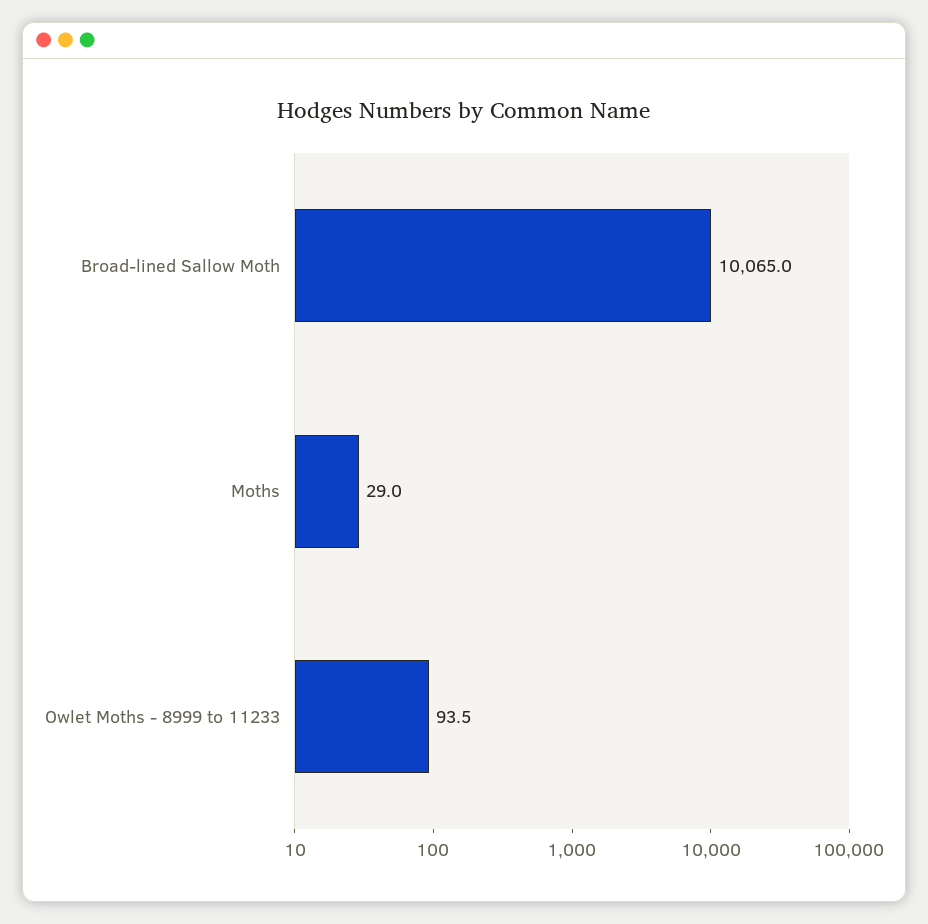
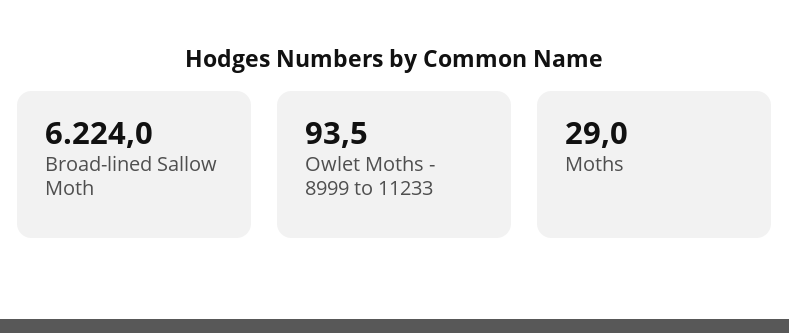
Broad-lined Sallow Moth: 10065 -> 6224

